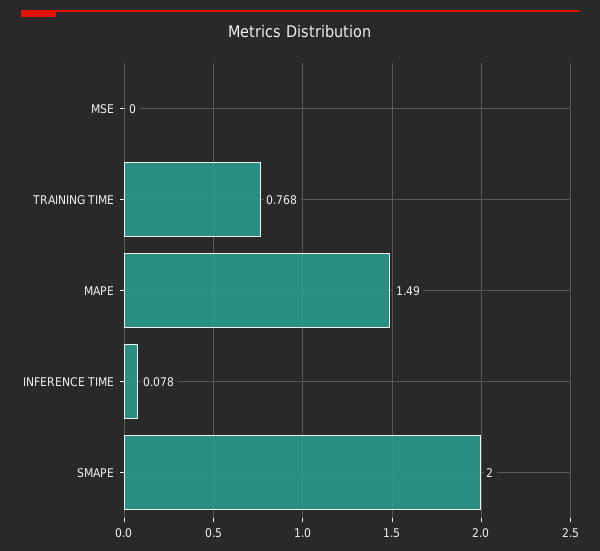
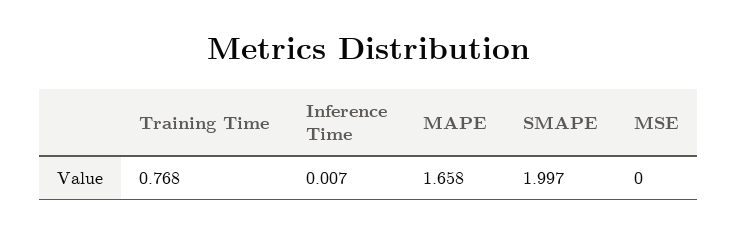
MAPE: 1.49 -> 1.658
INFERENCE TIME: 0.078 -> 0.007
SMAPE: 2 -> 1.997

